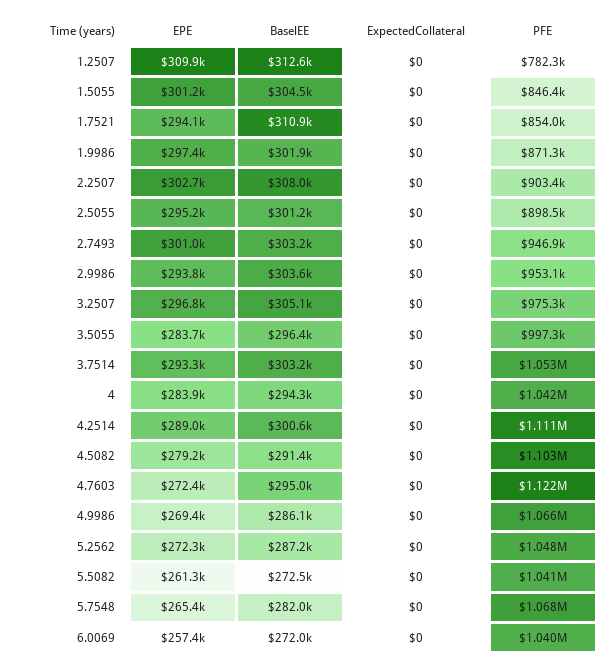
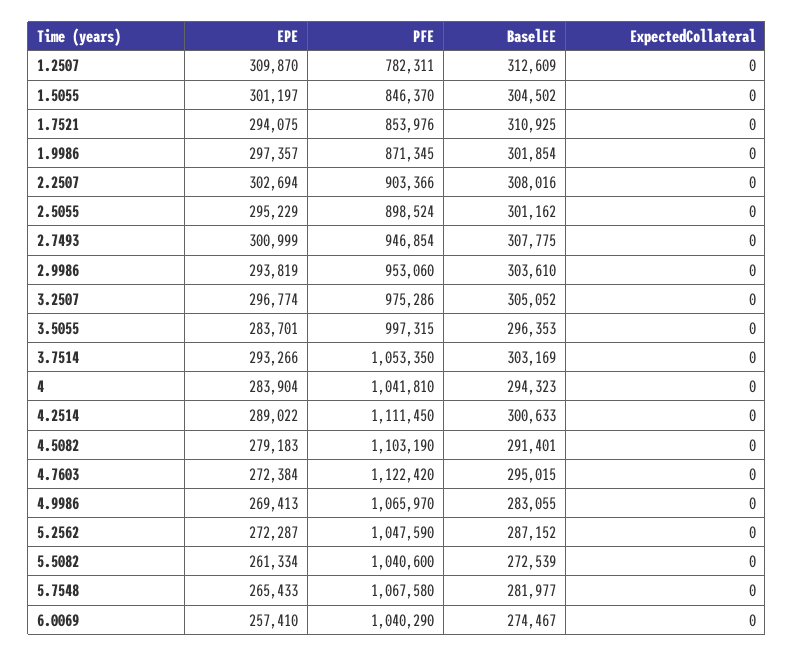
BaselEE, 2.7493: 303200 -> 307775
BaselEE, 4.9986: 286100 -> 283055
BaselEE, 6.0069: 272000 -> 274467

